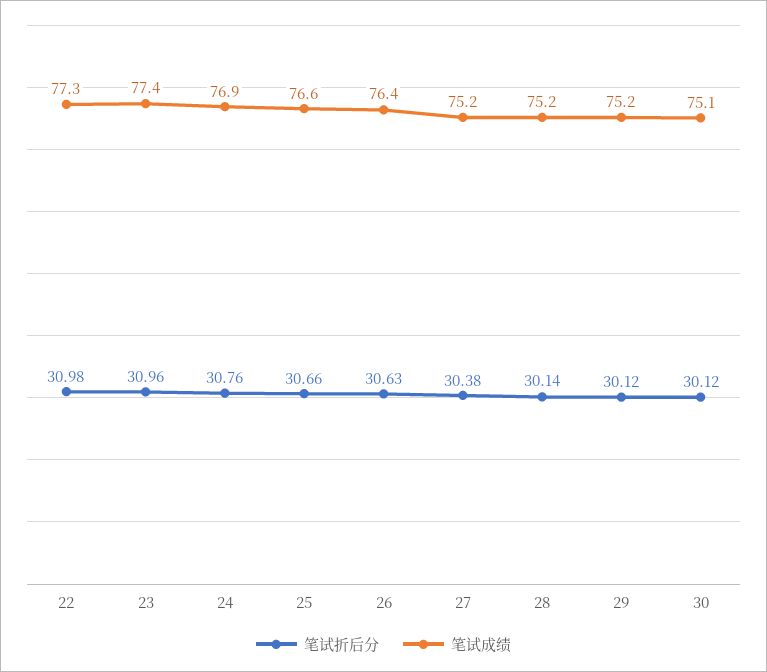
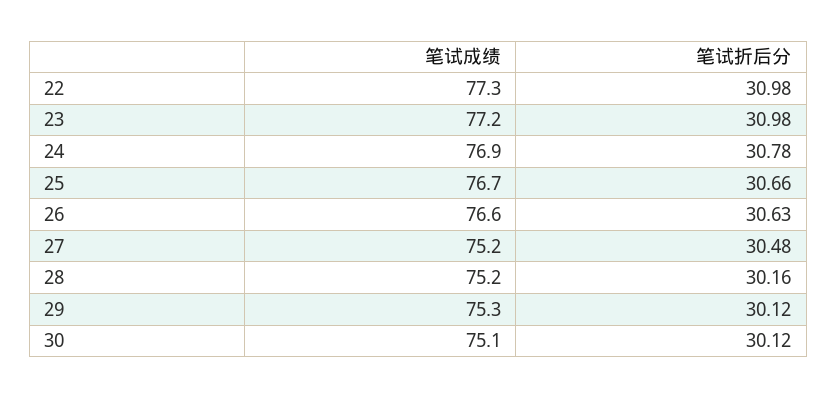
笔试折后分, 23: 30.96 -> 30.98
笔试成绩, 23: 77.4 -> 77.2
笔试折后分, 24: 30.76 -> 30.78
笔试成绩, 25: 76.6 -> 76.7
笔试成绩, 26: 76.4 -> 76.6
笔试折后分, 27: 30.38 -> 30.48
笔试折后分, 28: 30.14 -> 30.16
笔试成绩, 29: 75.2 -> 75.3

